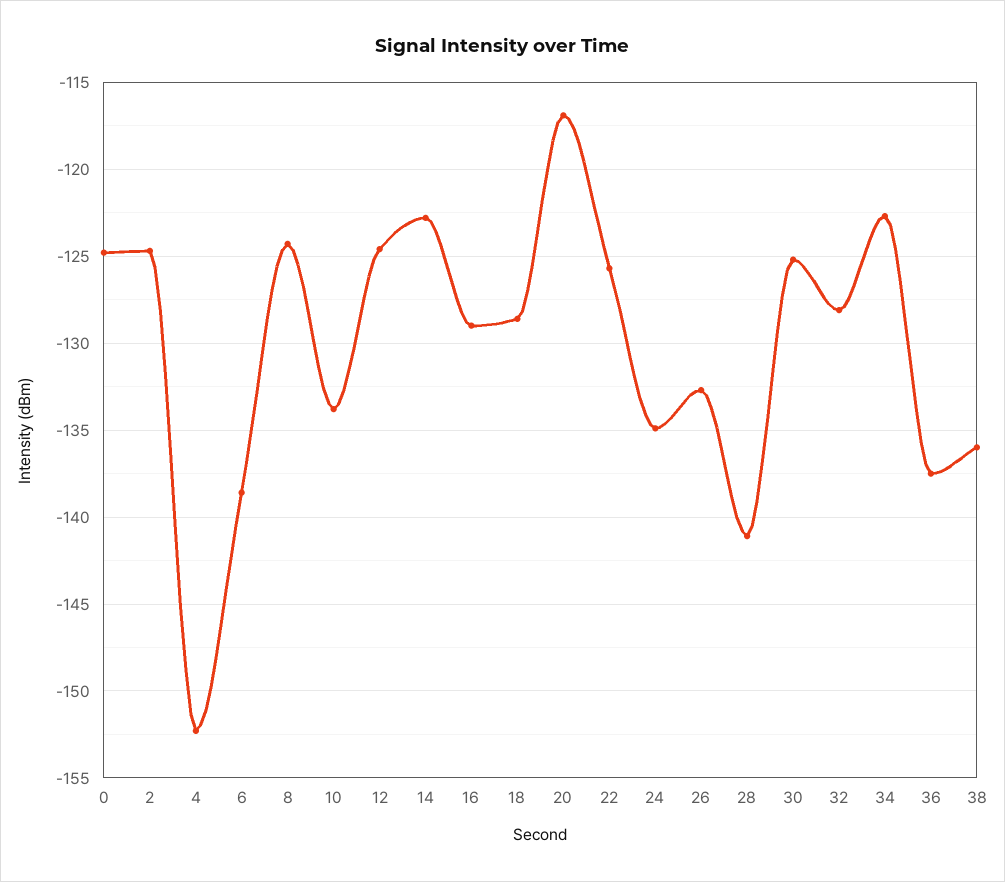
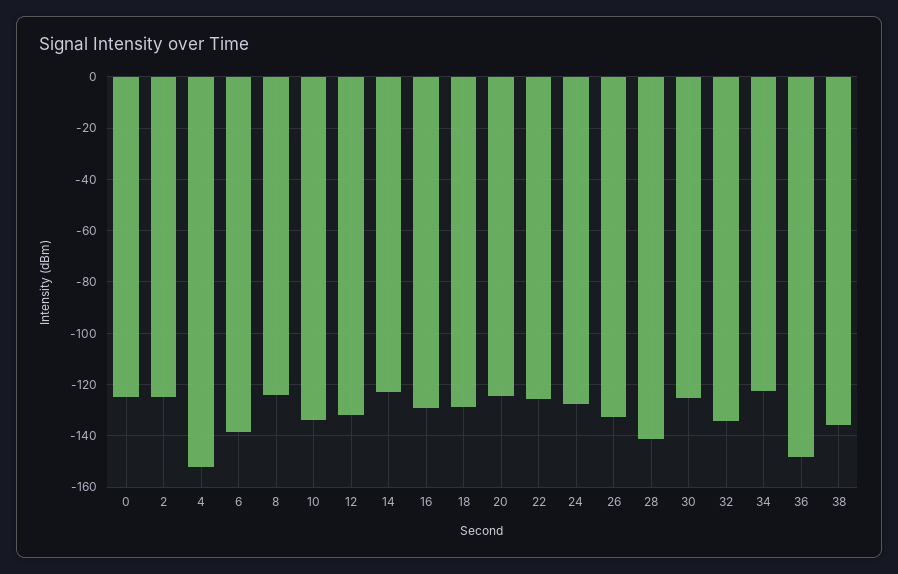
12: -124.5 -> -132.5
20: -117 -> -125
24: -135 -> -127.5
32: -128 -> -135
36: -137.5 -> -147.5

